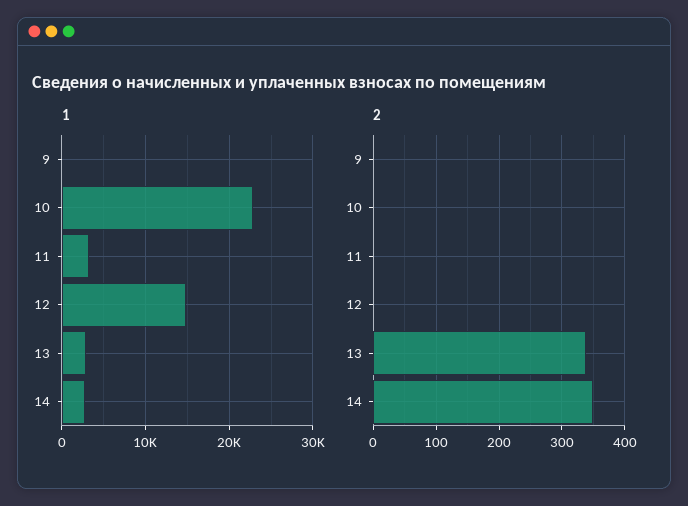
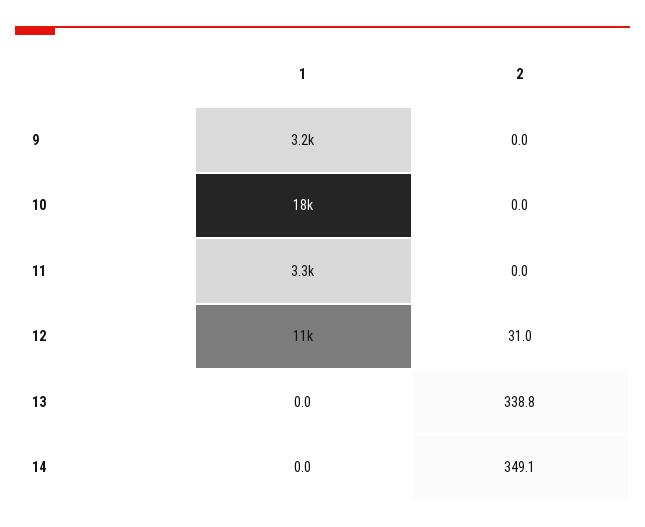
1, 9: 0 -> 3200
1, 10: 23000 -> 18000
1, 12: 15000 -> 11000
1, 13: 3000 -> 0
1, 14: 3000 -> 0
2, 12: 0 -> 31

